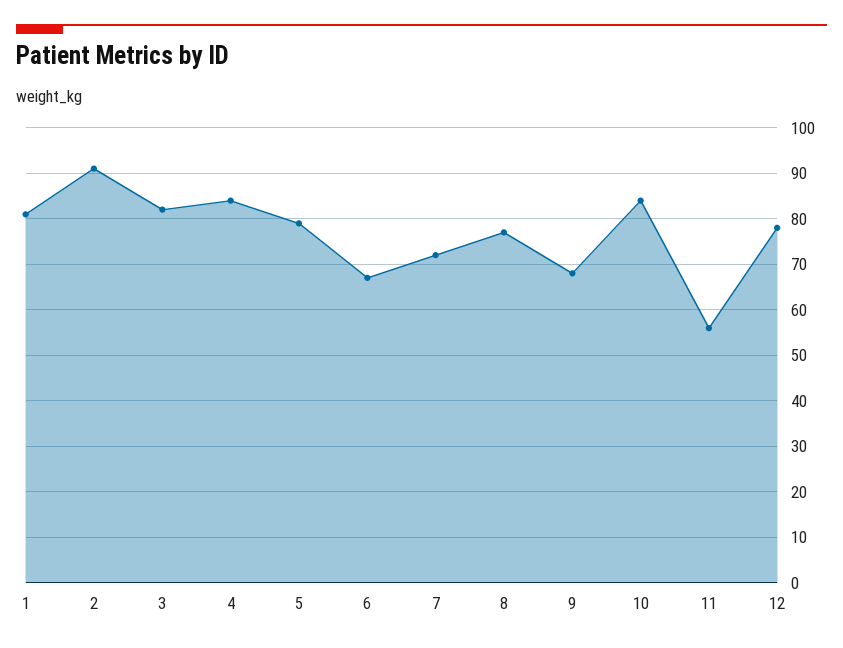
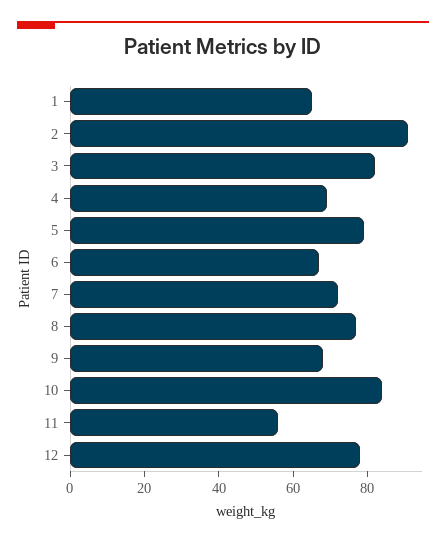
1: 80 -> 65
4: 85 -> 70

